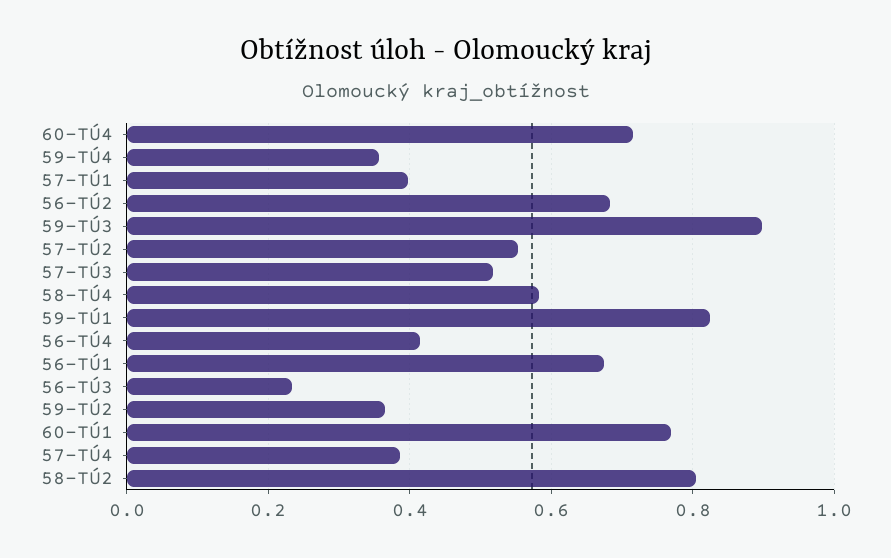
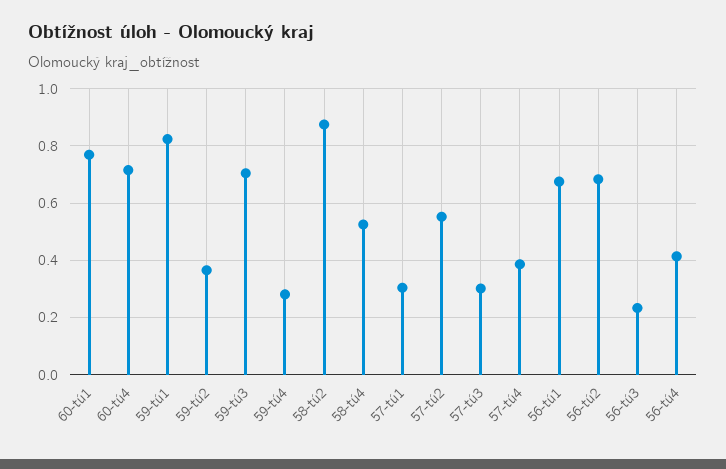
59-TÚ4: 0.36 -> 0.275
57-TÚ1: 0.4 -> 0.3
59-TÚ3: 0.9 -> 0.7
57-TÚ3: 0.52 -> 0.3
58-TÚ4: 0.58 -> 0.525
58-TÚ2: 0.8 -> 0.875

